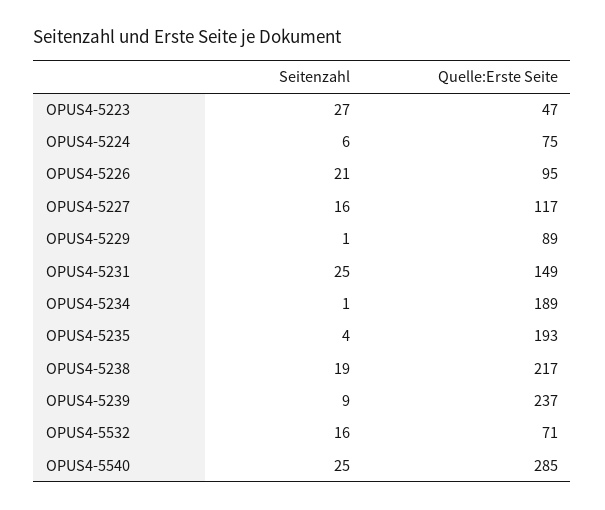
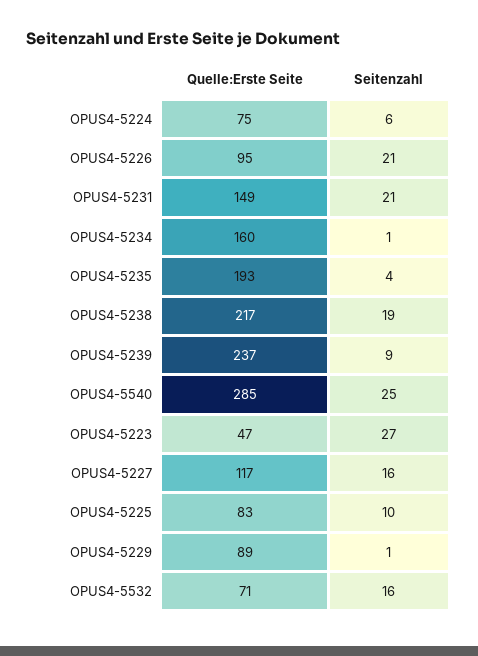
Seitenzahl, OPUS4-5231: 25 -> 21
Quelle:Erste Seite, OPUS4-5234: 189 -> 160
Quelle:Erste Seite, OPUS4-5225: none -> 83
Seitenzahl, OPUS4-5225: none -> 10

